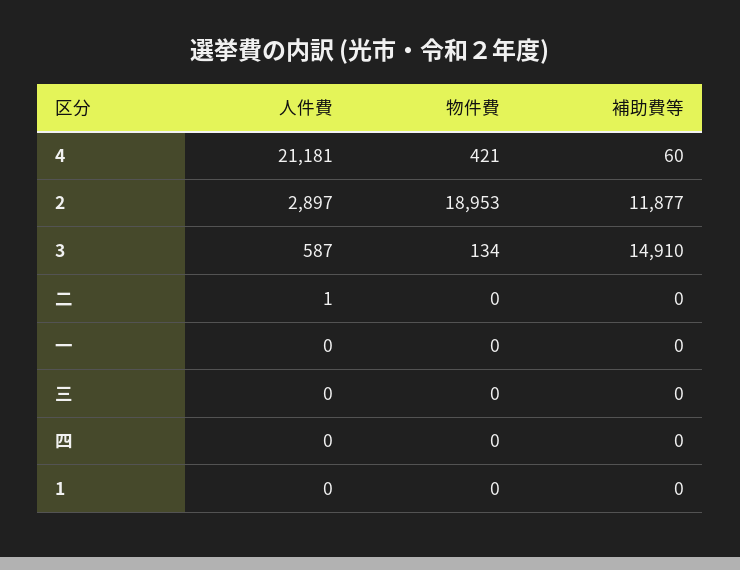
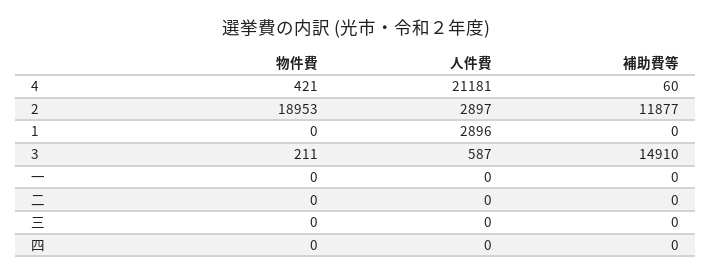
物件費, 3: 134 -> 211
人件費, 二: 1 -> 0
人件費, 1: 0 -> 2896

